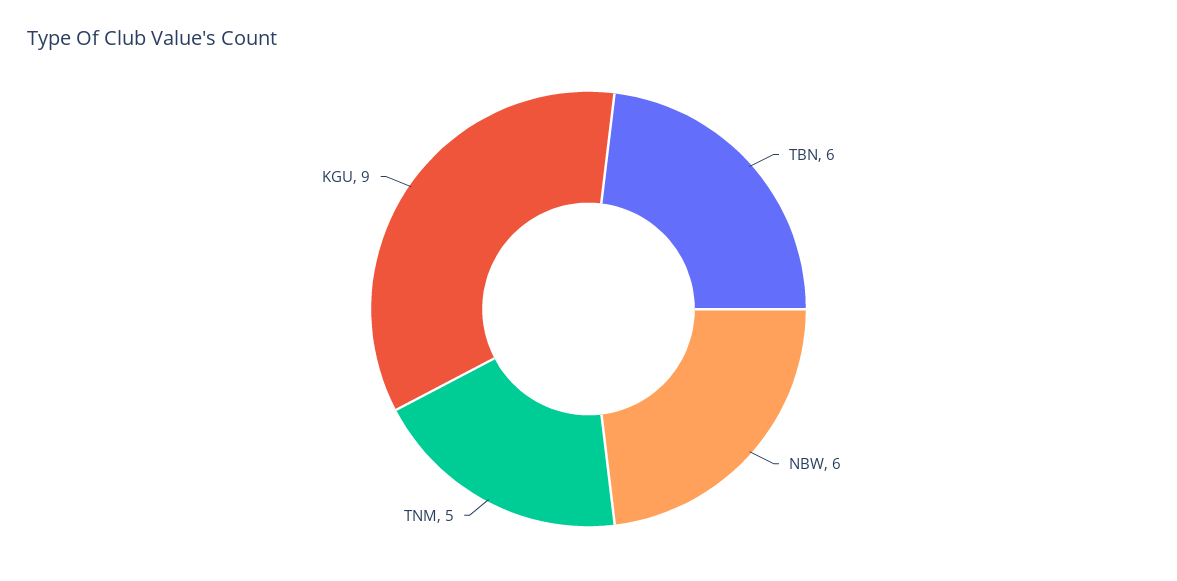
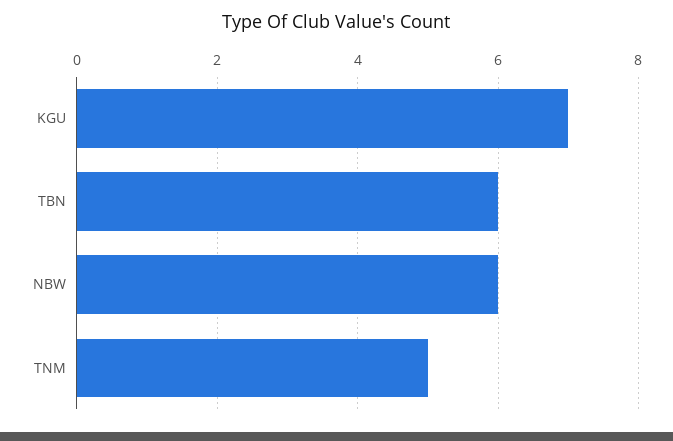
KGU: 9 -> 7

